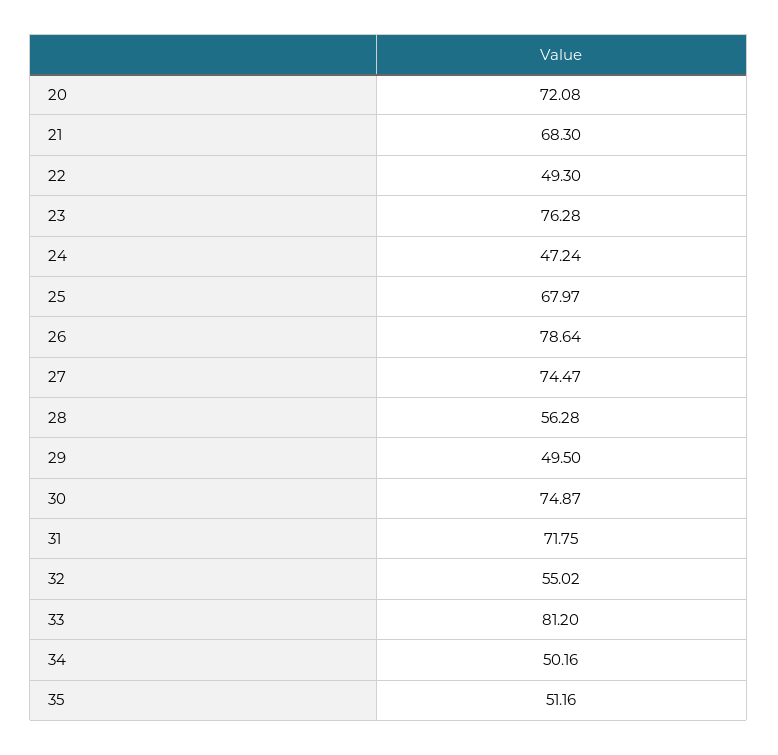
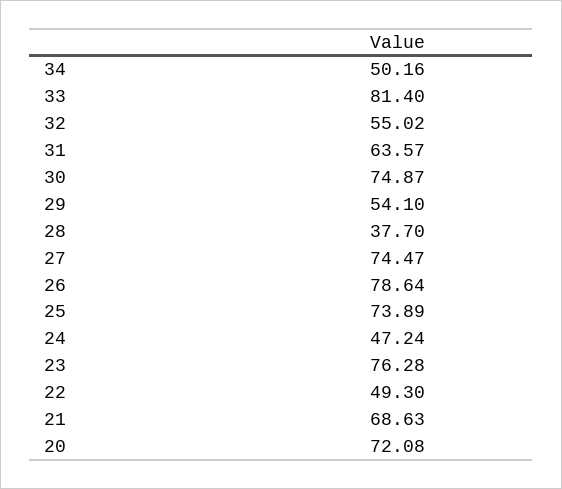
21: 68.3 -> 68.63
25: 67.97 -> 73.89
28: 56.28 -> 37.7
29: 49.5 -> 54.1
31: 71.75 -> 63.57
33: 81.2 -> 81.4
35: 51.16 -> none

